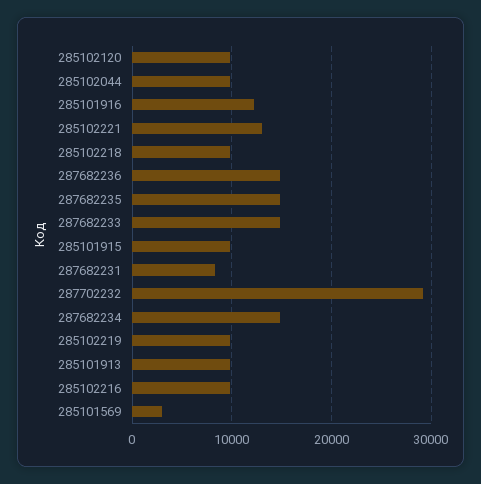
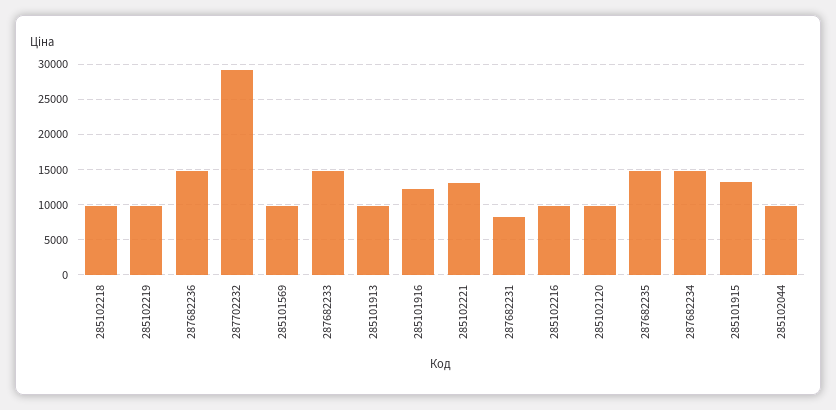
285101915: 10000 -> 13000
285101569: 3000 -> 10000

